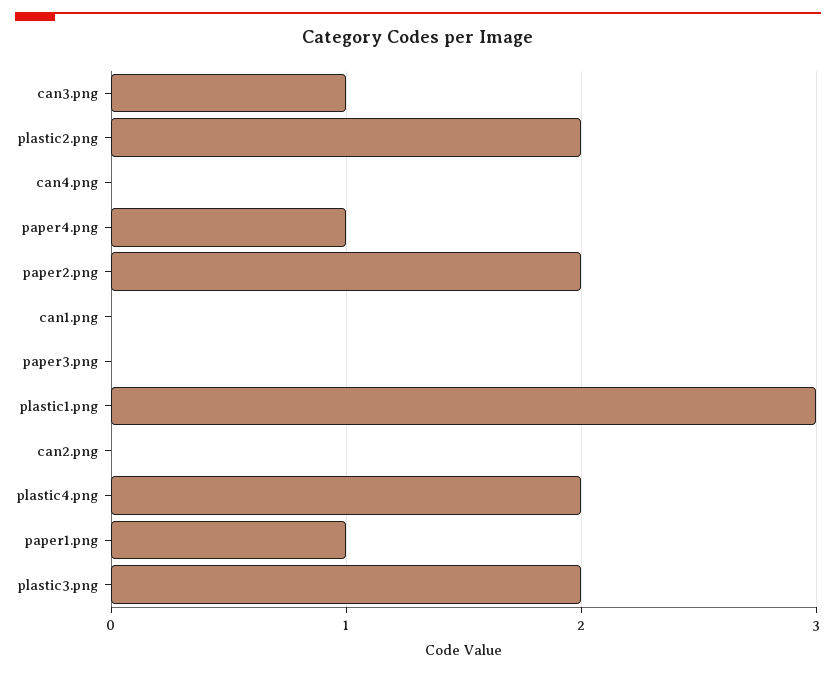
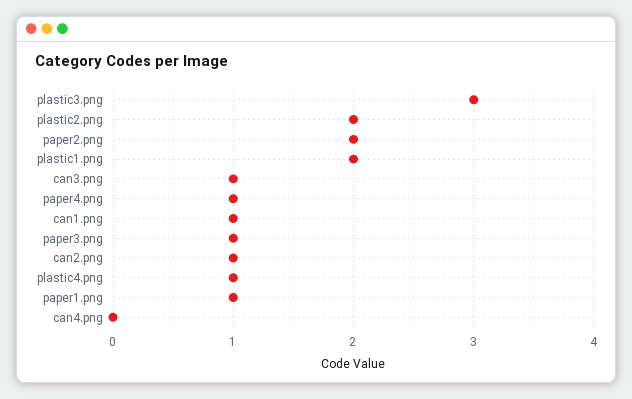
can1.png: 0 -> 1
paper3.png: 0 -> 1
plastic1.png: 3 -> 2
can2.png: 0 -> 1
plastic4.png: 2 -> 1
plastic3.png: 2 -> 3

